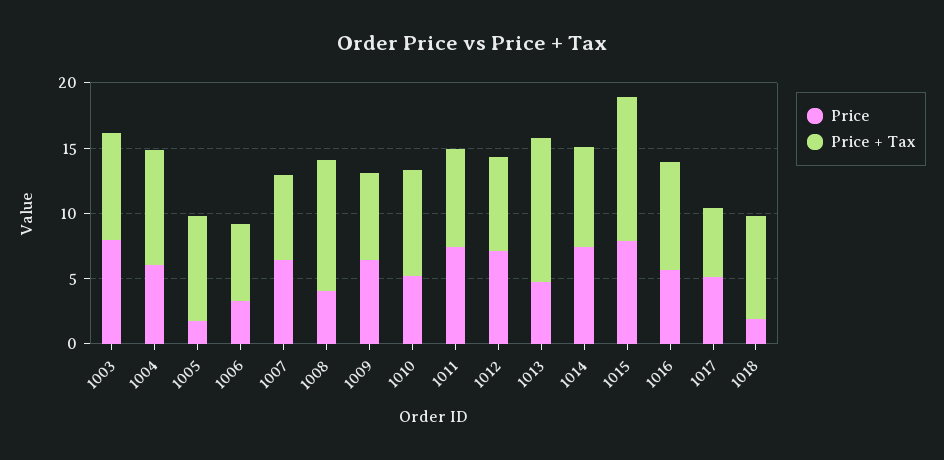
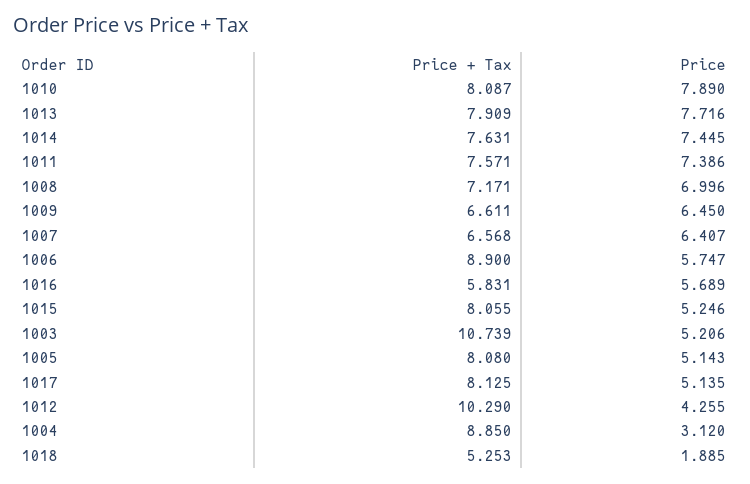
Price, 1003: 8 -> 5.206
Price + Tax, 1003: 8 -> 10.739
Price, 1004: 6 -> 3.12
Price, 1005: 2 -> 5.143
Price, 1006: 3 -> 5.747
Price + Tax, 1006: 6 -> 8.9
Price, 1008: 4 -> 6.996
Price + Tax, 1008: 10 -> 7.171
Price, 1010: 5 -> 7.89
Price, 1012: 7 -> 4.255
Price + Tax, 1012: 7 -> 10.29
Price, 1013: 5 -> 7.716
Price + Tax, 1013: 11 -> 7.909
Price, 1015: 8 -> 5.246
Price + Tax, 1015: 11 -> 8.055
Price + Tax, 1016: 8 -> 5.831
Price + Tax, 1017: 5 -> 8.125
Price + Tax, 1018: 8 -> 5.253

